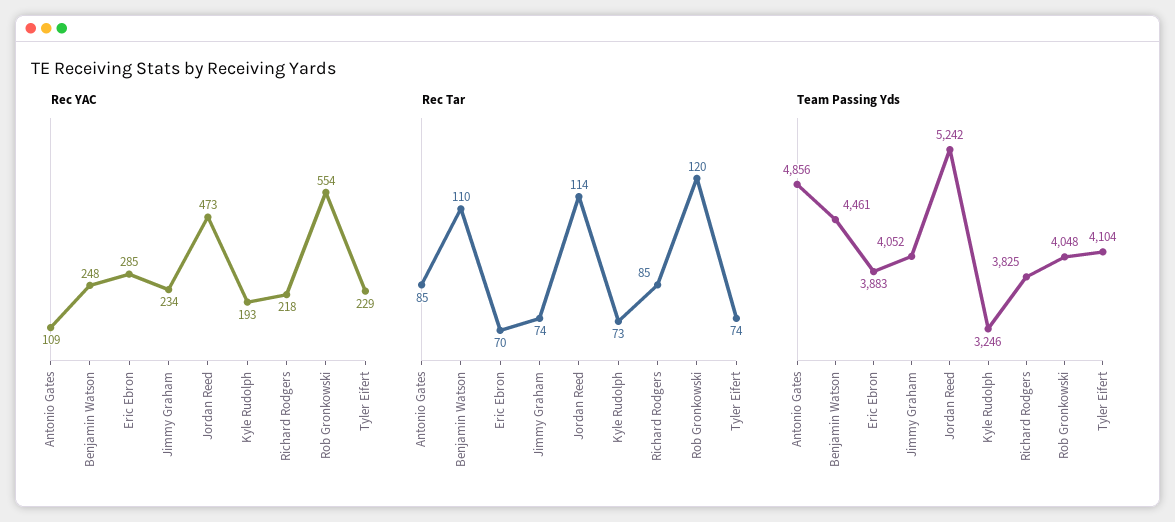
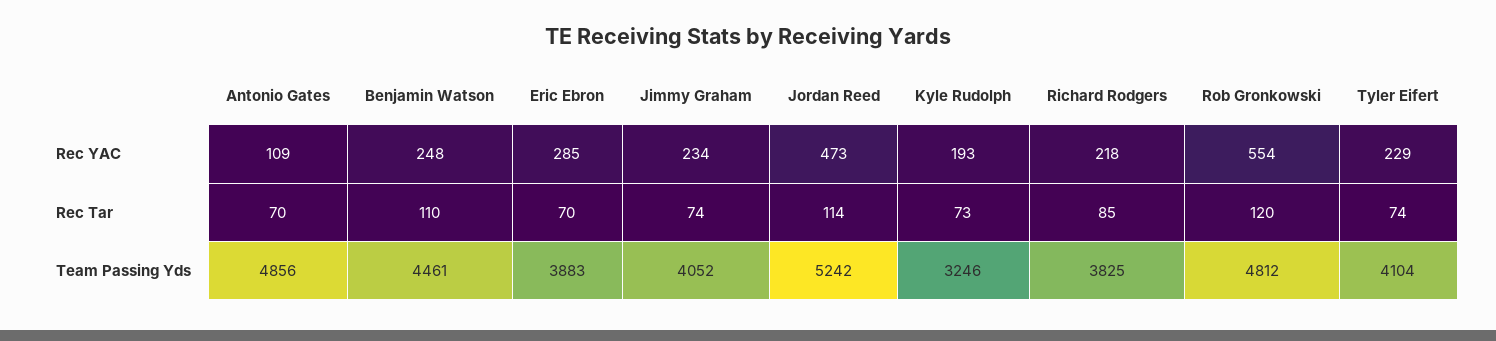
Rec Tar, Antonio Gates: 85 -> 70
Team Passing Yds, Rob Gronkowski: 4048 -> 4812

